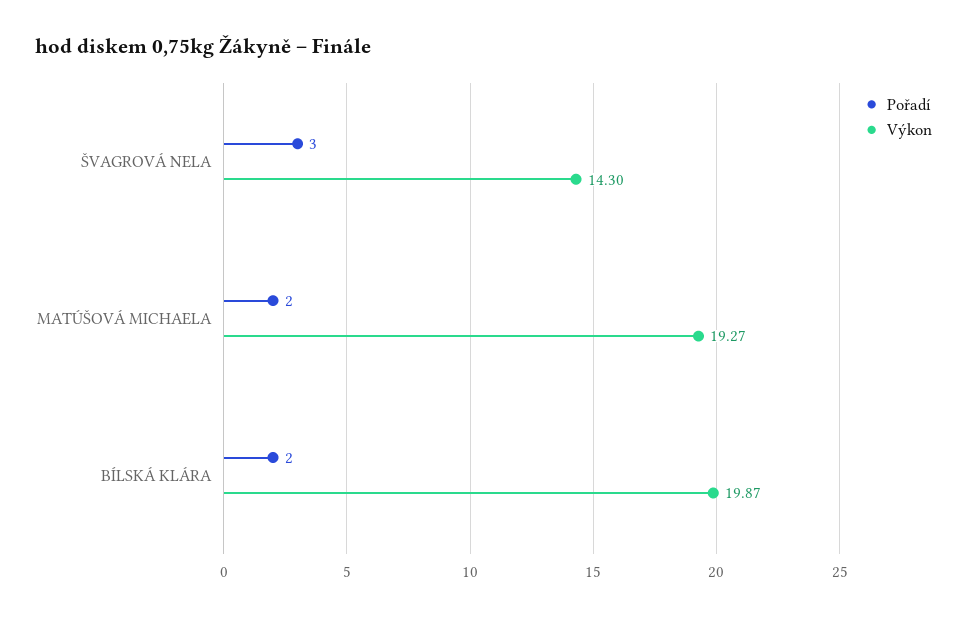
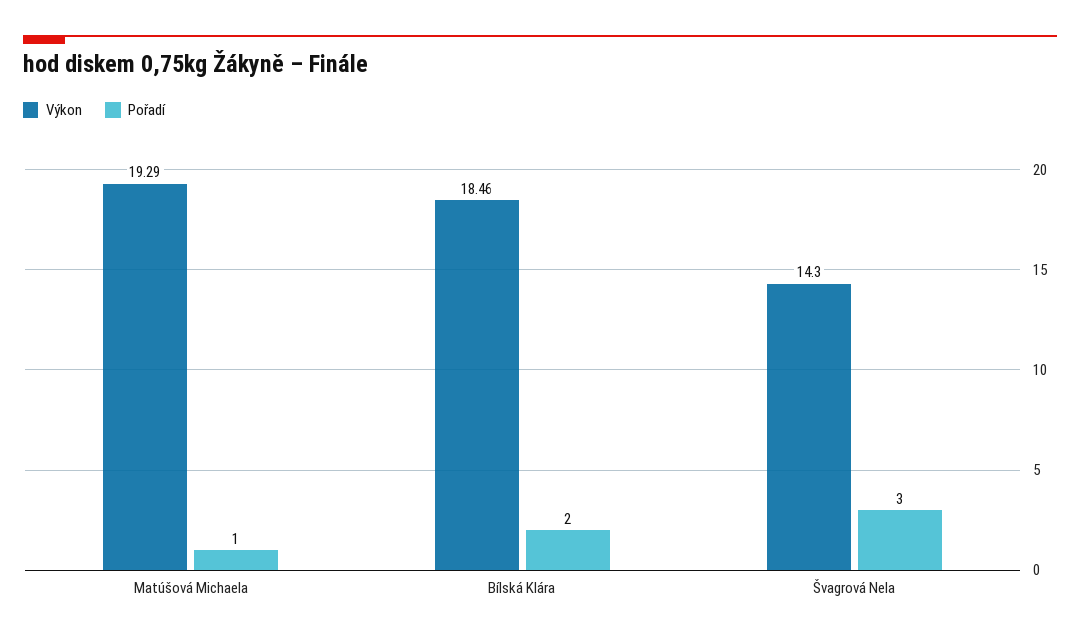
Pořadí, MATÚŠOVÁ MICHAELA: 2 -> 1
Výkon, MATÚŠOVÁ MICHAELA: 19.27 -> 19.29
Výkon, BÍLSKÁ KLÁRA: 19.87 -> 18.46

